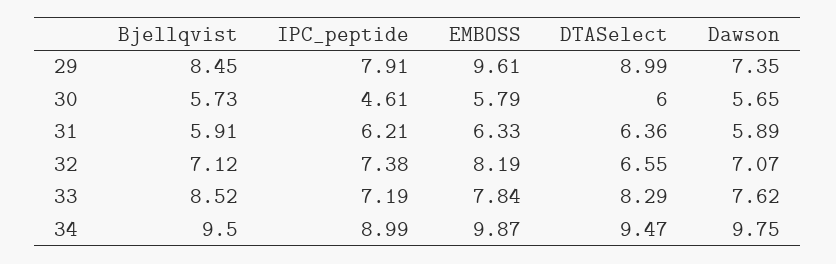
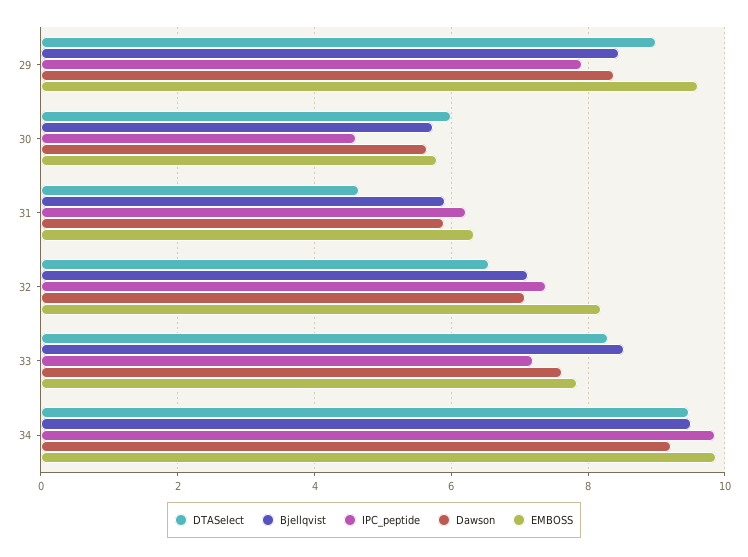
Dawson, 29: 7.35 -> 8.4
DTASelect, 31: 6.36 -> 4.6
IPC_peptide, 34: 8.99 -> 9.8
Dawson, 34: 9.75 -> 9.2

